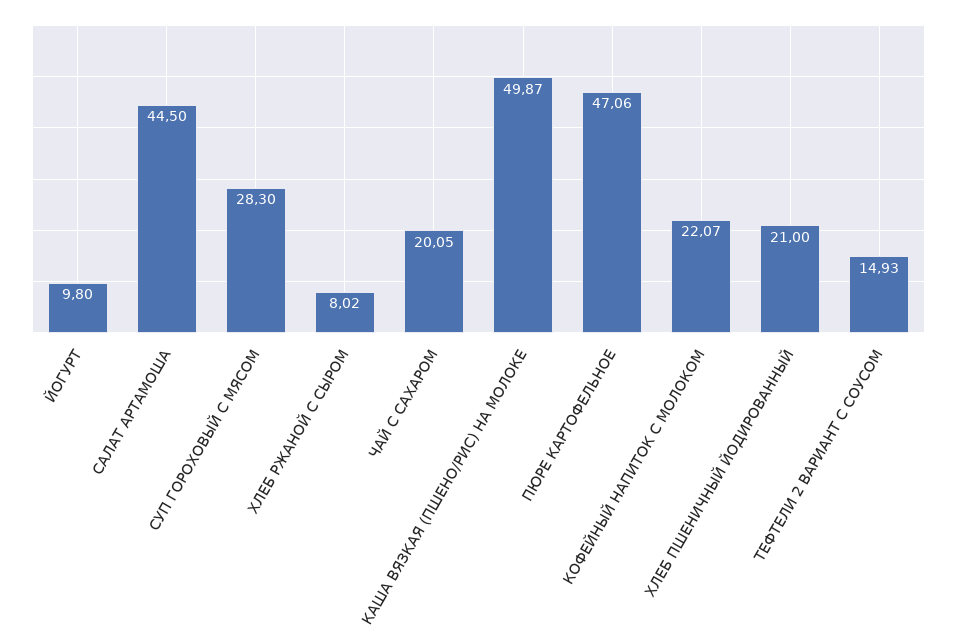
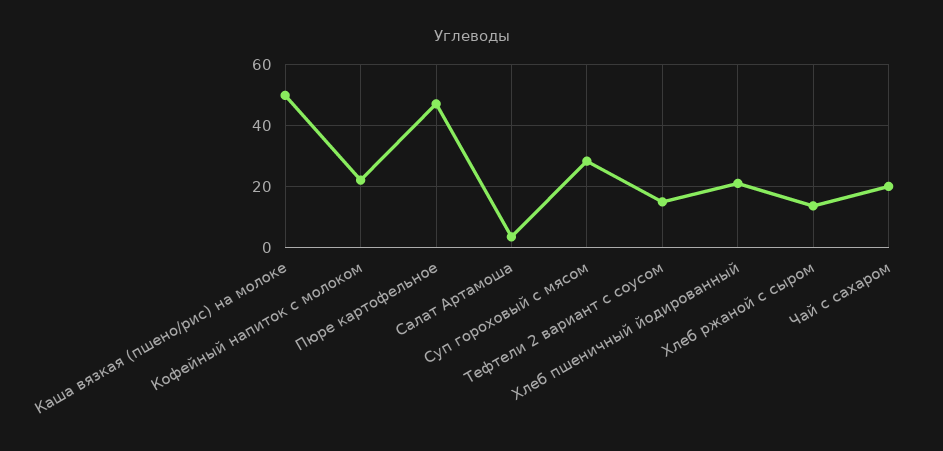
ЙОГУРТ: 9.8 -> none
САЛАТ АРТАМОША: 44.5 -> 4
ХЛЕБ РЖАНОЙ С СЫРОМ: 8.02 -> 14

